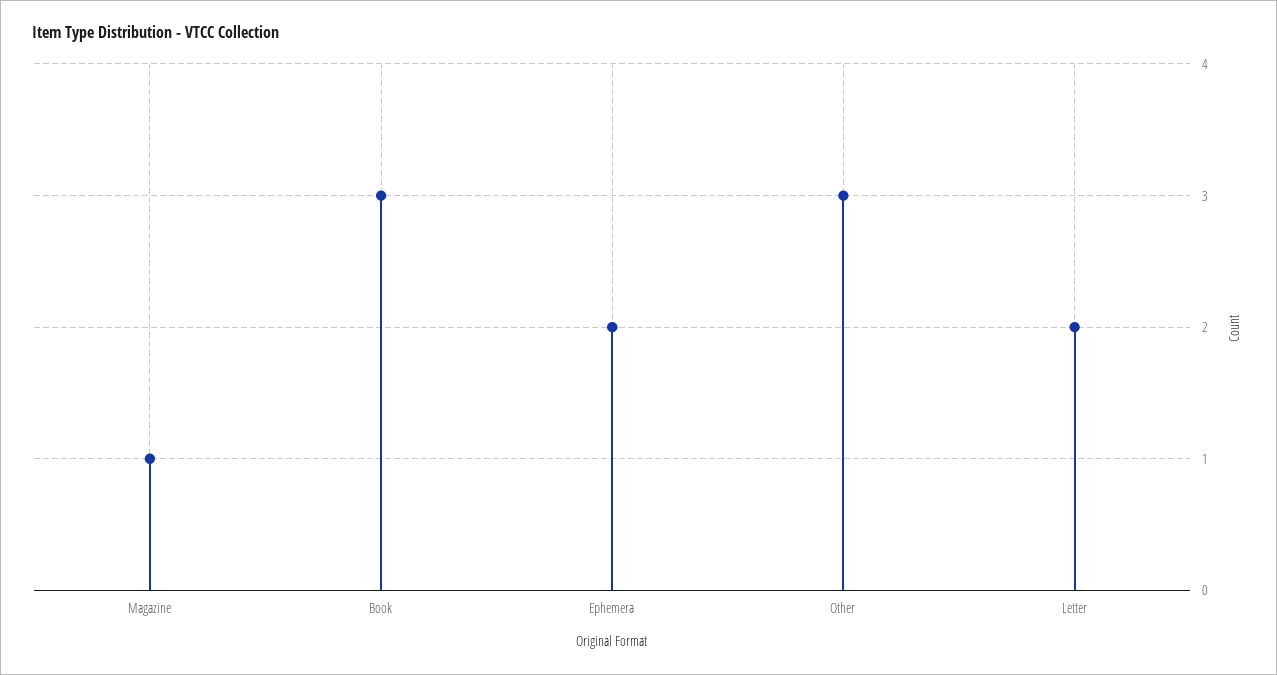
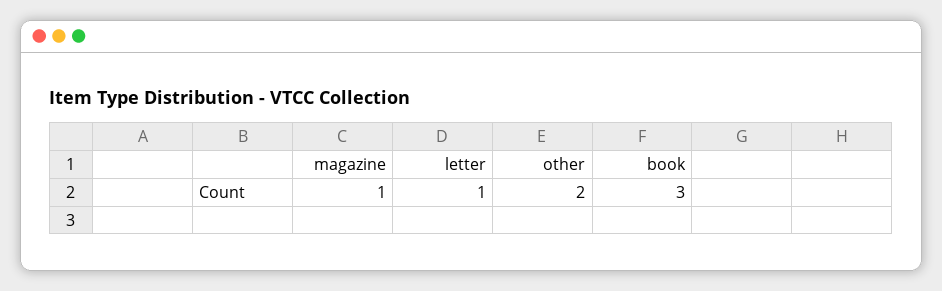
Ephemera: 2 -> none
Other: 3 -> 2
Letter: 2 -> 1

